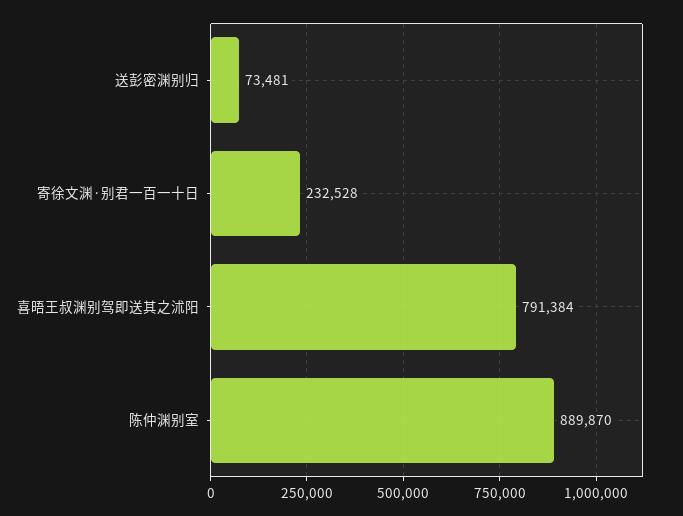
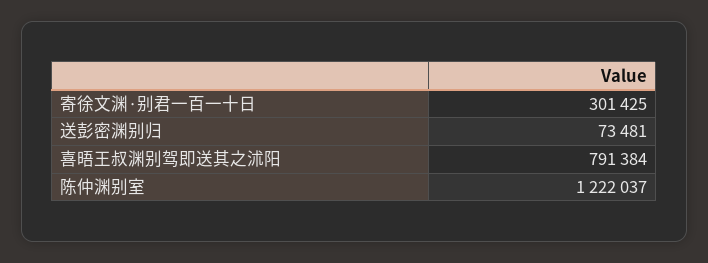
寄徐文渊·别君一百一十日: 232528 -> 301425
陈仲渊别室: 889870 -> 1222037

